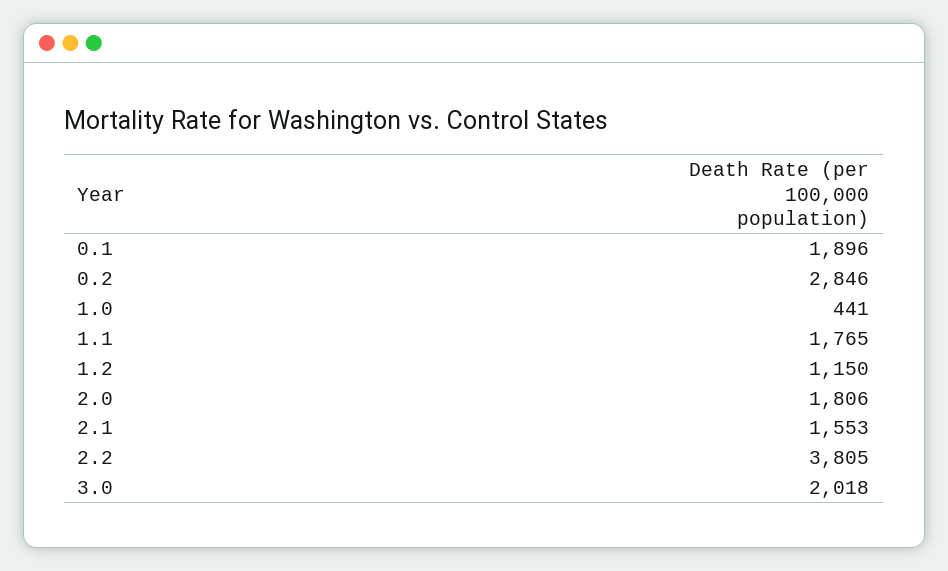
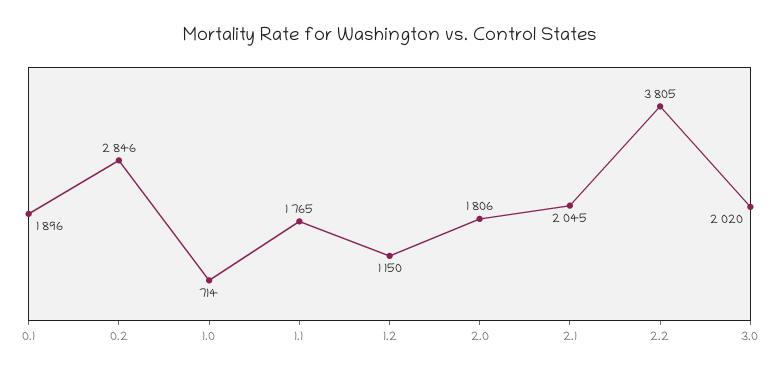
1.0: 441 -> 714
2.1: 1553 -> 2045
3.0: 2018 -> 2020

